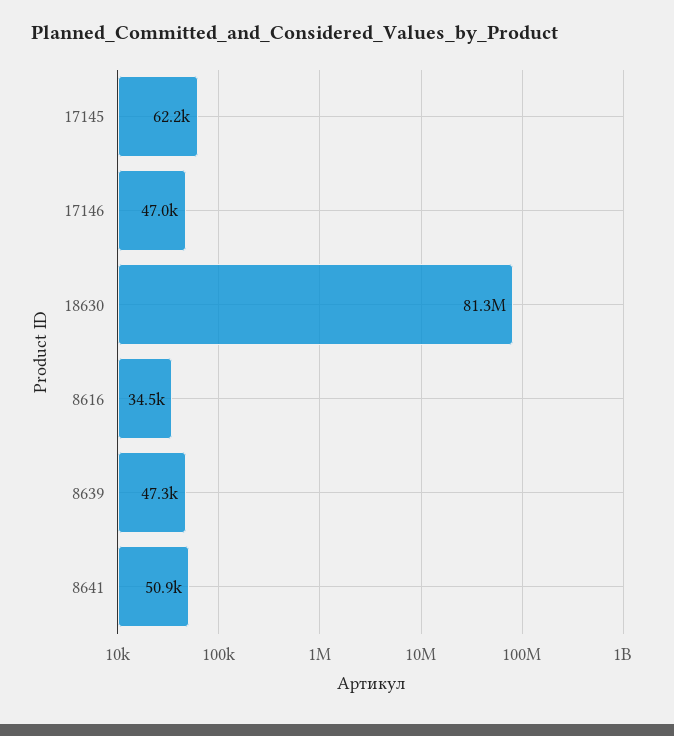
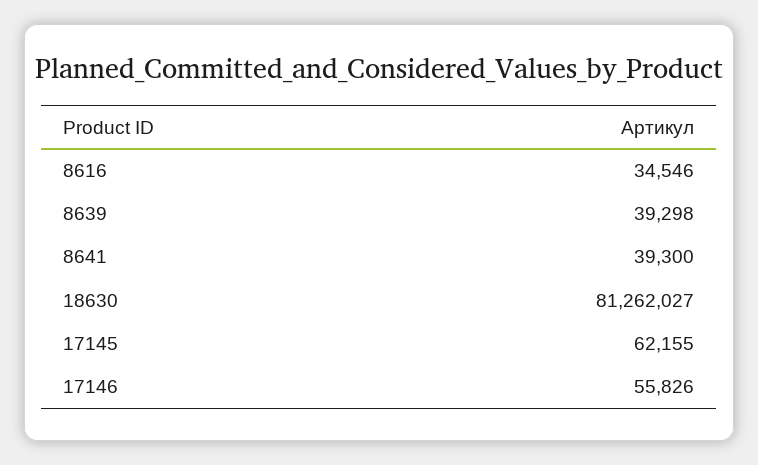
17146: 47000 -> 55826
8639: 47300 -> 39298
8641: 50900 -> 39300

